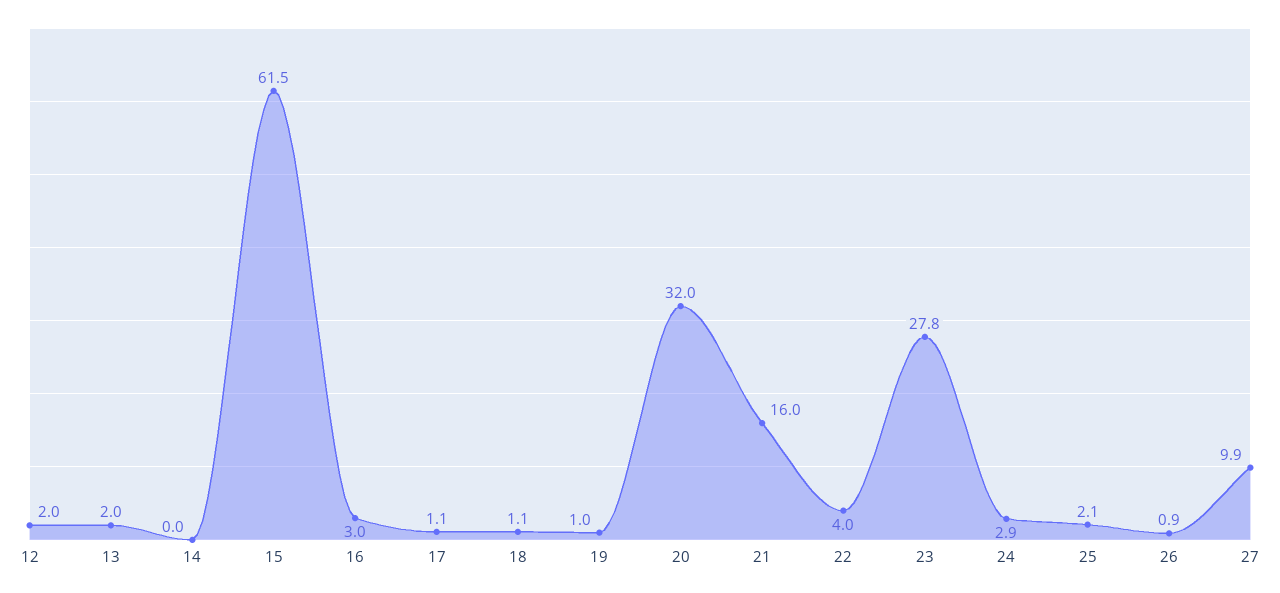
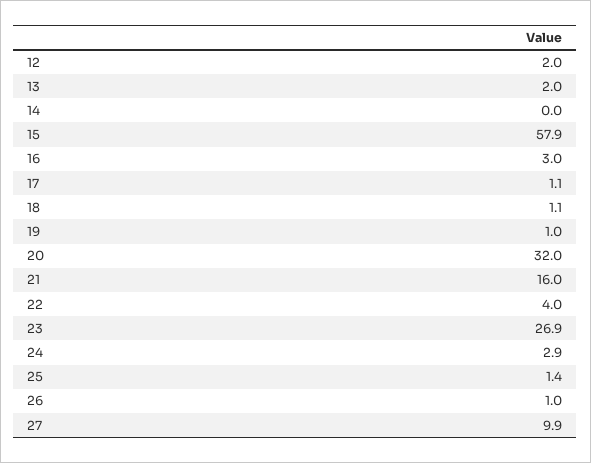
15: 61.5 -> 57.9
23: 27.8 -> 26.9
25: 2.1 -> 1.4
26: 0.9 -> 1

